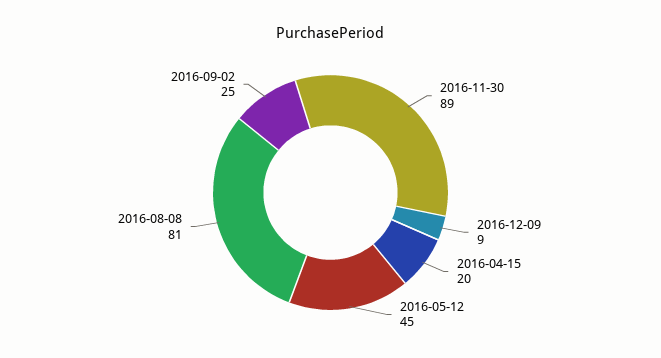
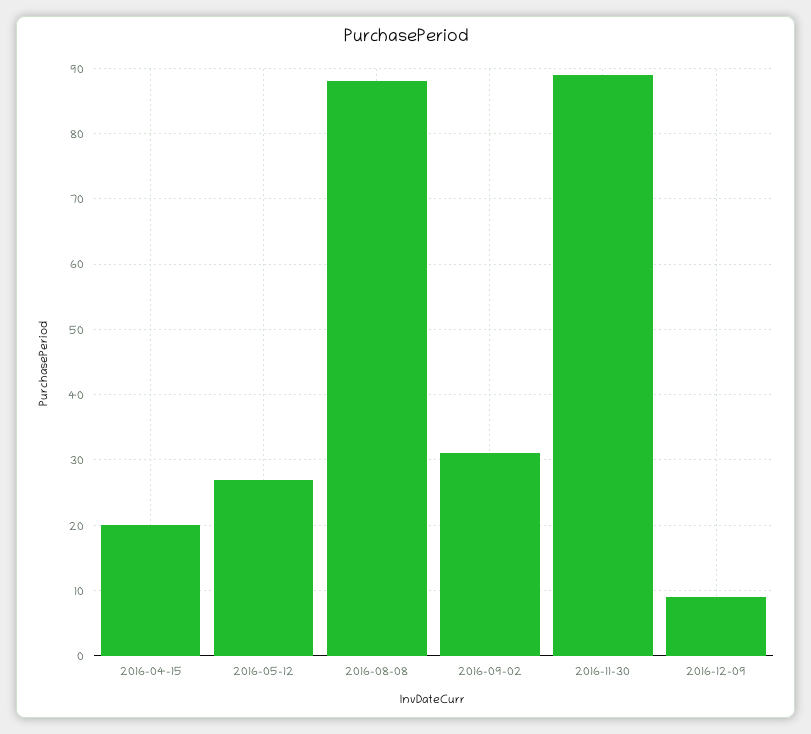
2016-05-12: 45 -> 27
2016-08-08: 81 -> 88
2016-09-02: 25 -> 31

